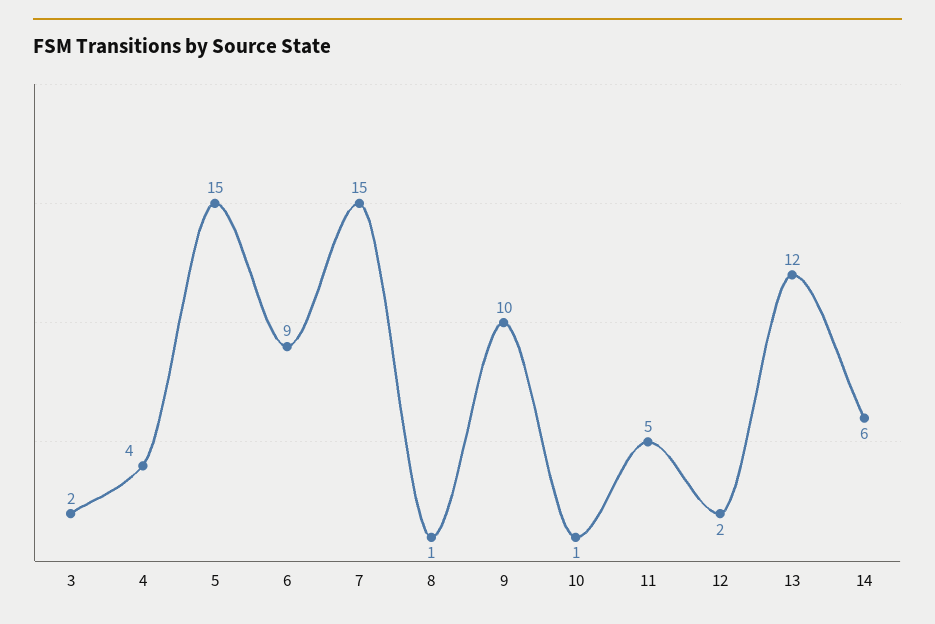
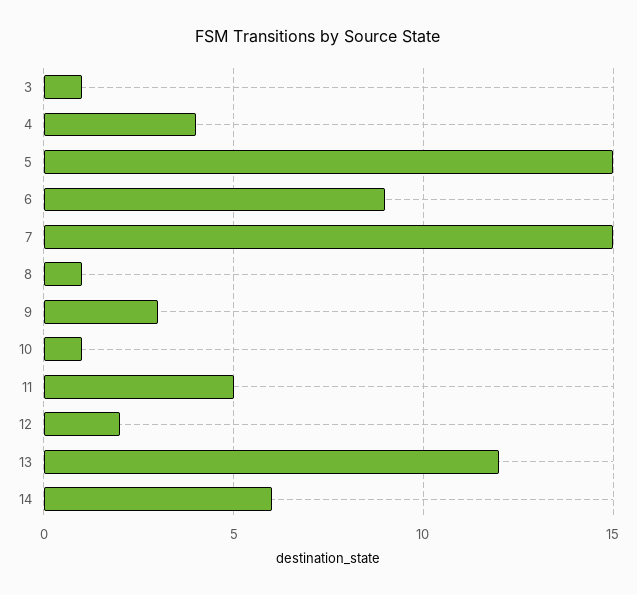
3: 2 -> 1
9: 10 -> 3

